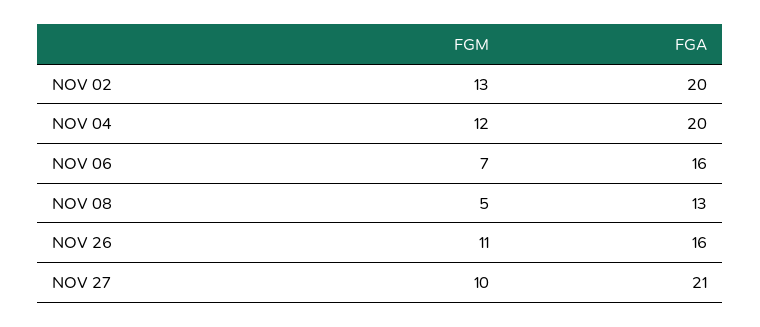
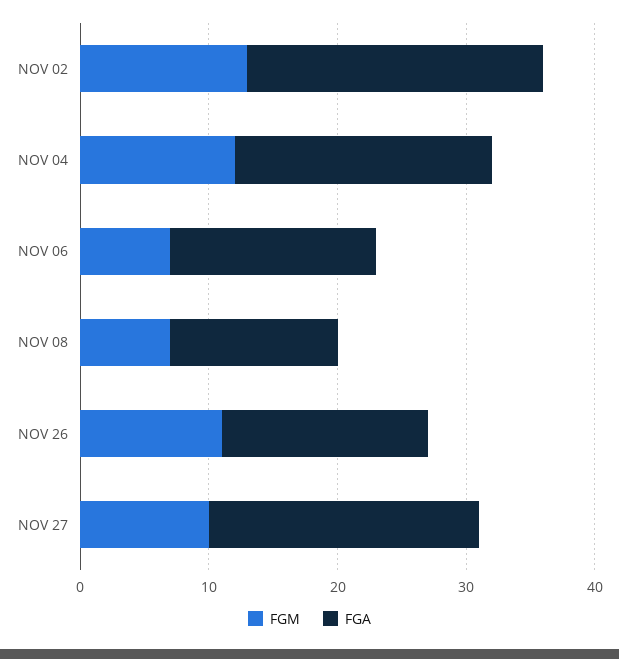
FGA, NOV 02: 20 -> 23
FGM, NOV 08: 5 -> 7

